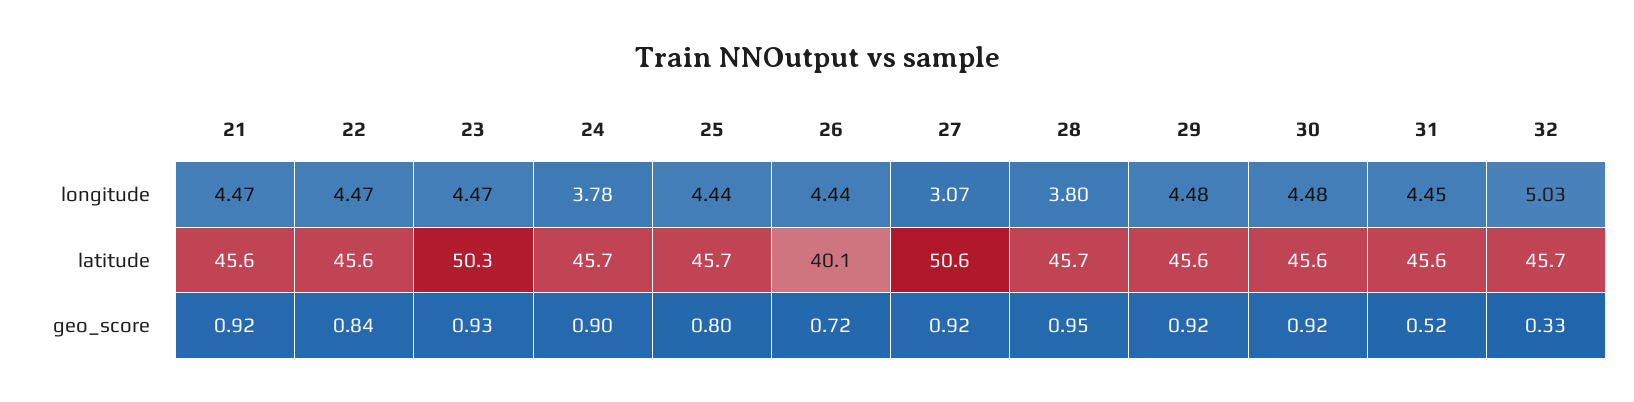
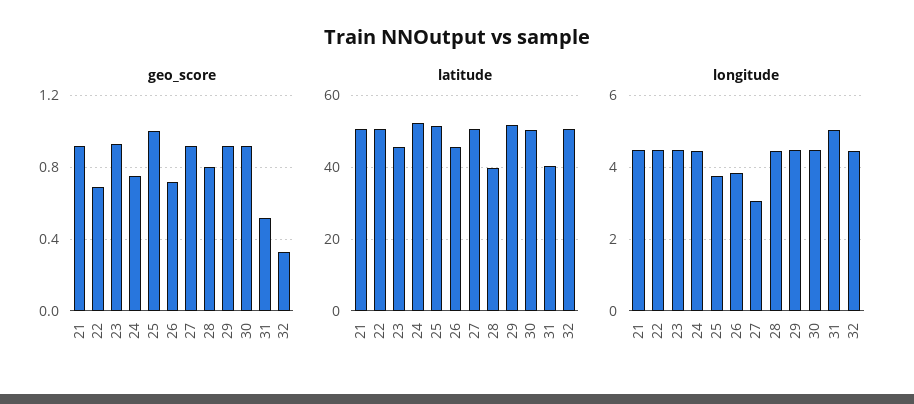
longitude, 24: 3.78 -> 4.4
longitude, 25: 4.44 -> 3.8
longitude, 26: 4.44 -> 3.8
longitude, 28: 3.8 -> 4.4
longitude, 31: 4.45 -> 5
longitude, 32: 5.03 -> 4.4
latitude, 21: 45.6 -> 50
latitude, 22: 45.6 -> 50
latitude, 23: 50.3 -> 46
latitude, 24: 45.7 -> 52
latitude, 25: 45.7 -> 52
latitude, 26: 40.1 -> 46
latitude, 28: 45.7 -> 40
latitude, 29: 45.6 -> 52
latitude, 30: 45.6 -> 50
latitude, 31: 45.6 -> 40
latitude, 32: 45.7 -> 50
geo_score, 22: 0.84 -> 0.7
geo_score, 24: 0.9 -> 0.75
geo_score, 25: 0.8 -> 1
geo_score, 28: 0.95 -> 0.8

